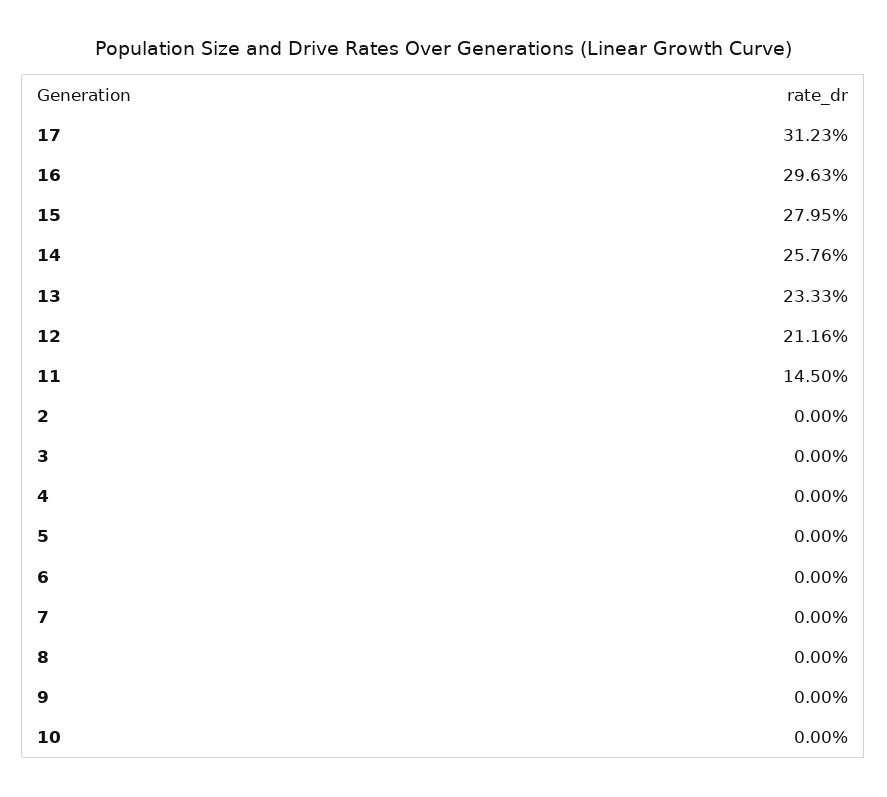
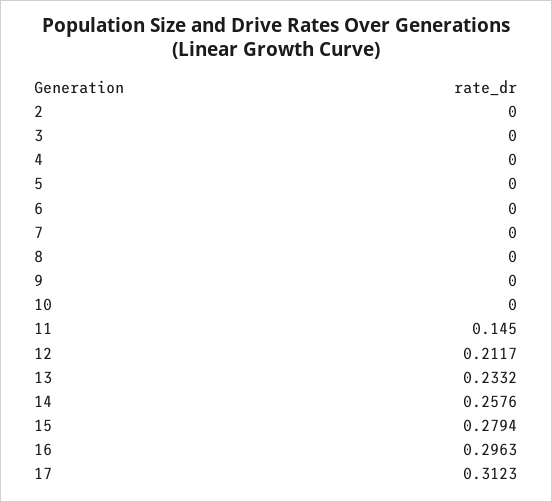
15: 0.2795 -> 0.2794
13: 0.2333 -> 0.2332
12: 0.2116 -> 0.2117

